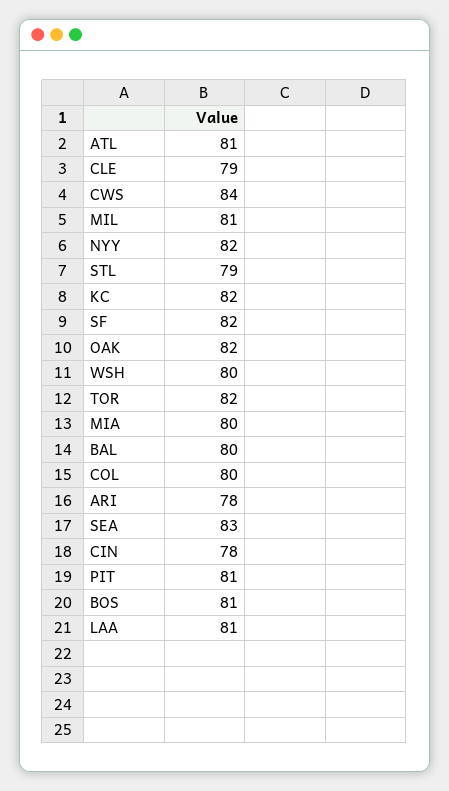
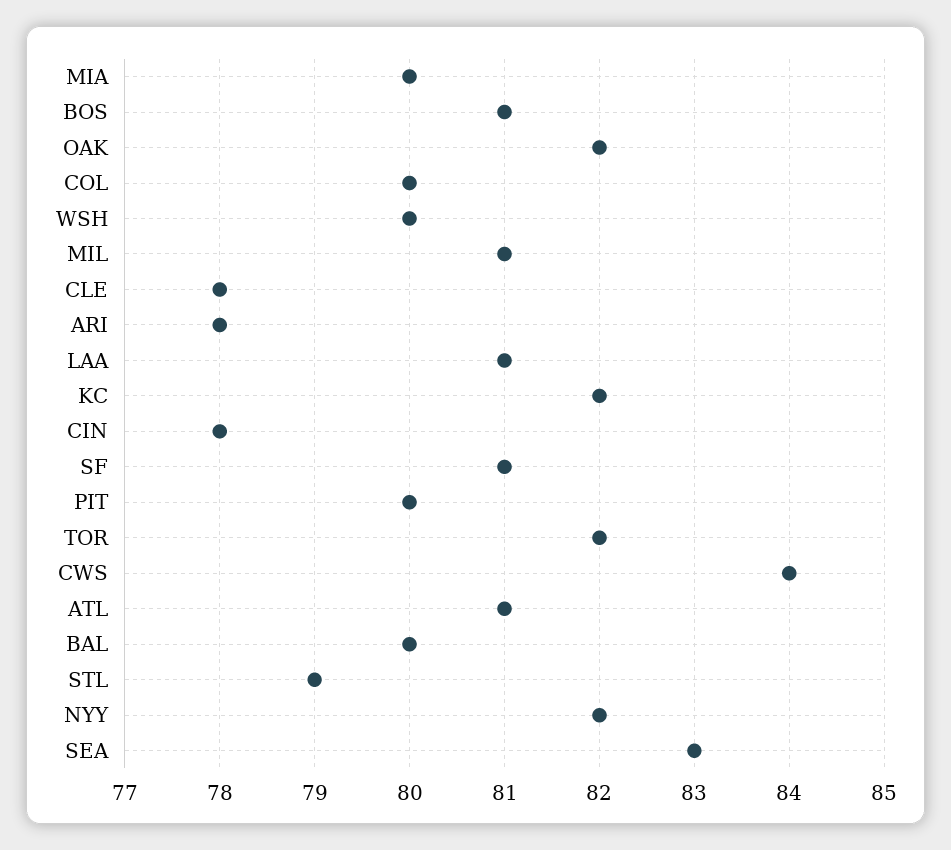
CLE: 79 -> 78
SF: 82 -> 81
PIT: 81 -> 80

